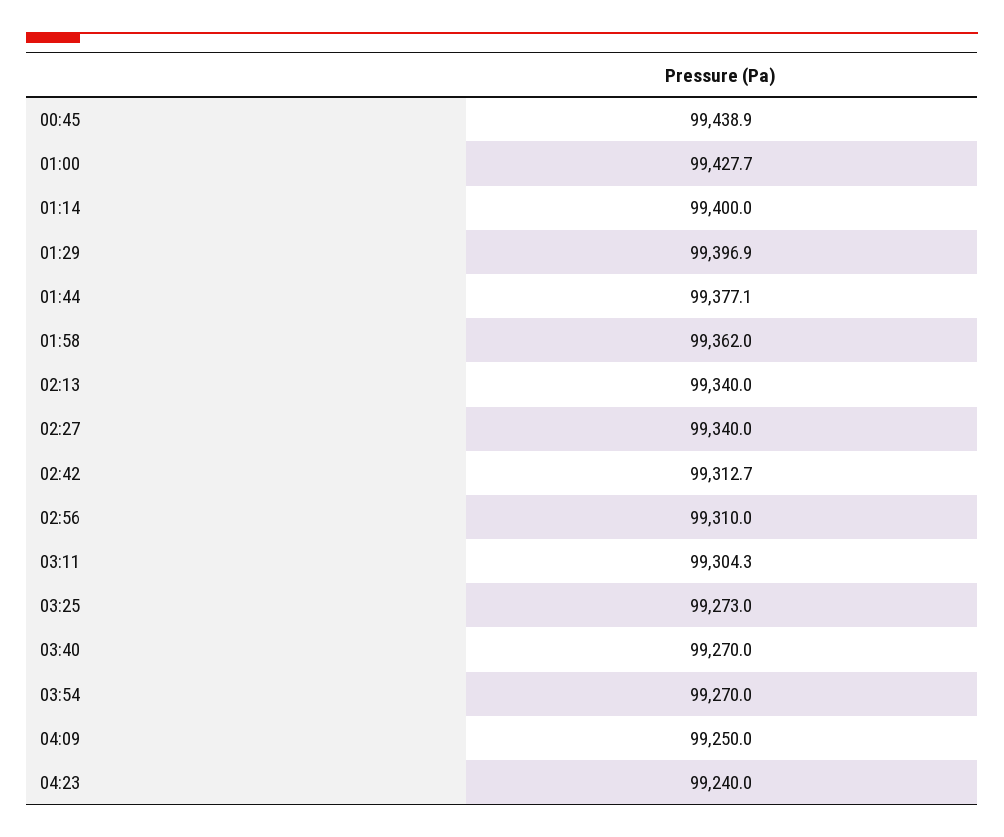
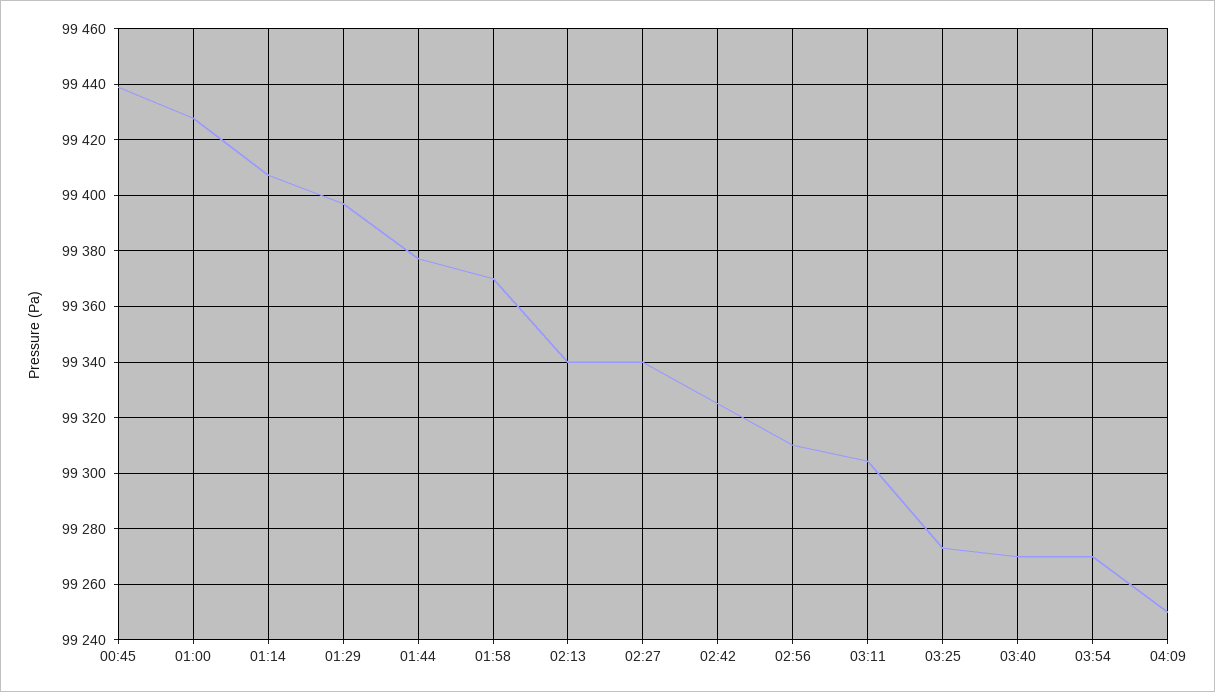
01:14: 99400 -> 99407.5
01:58: 99362 -> 99370
02:42: 99312.7 -> 99325
04:23: 99240 -> none

